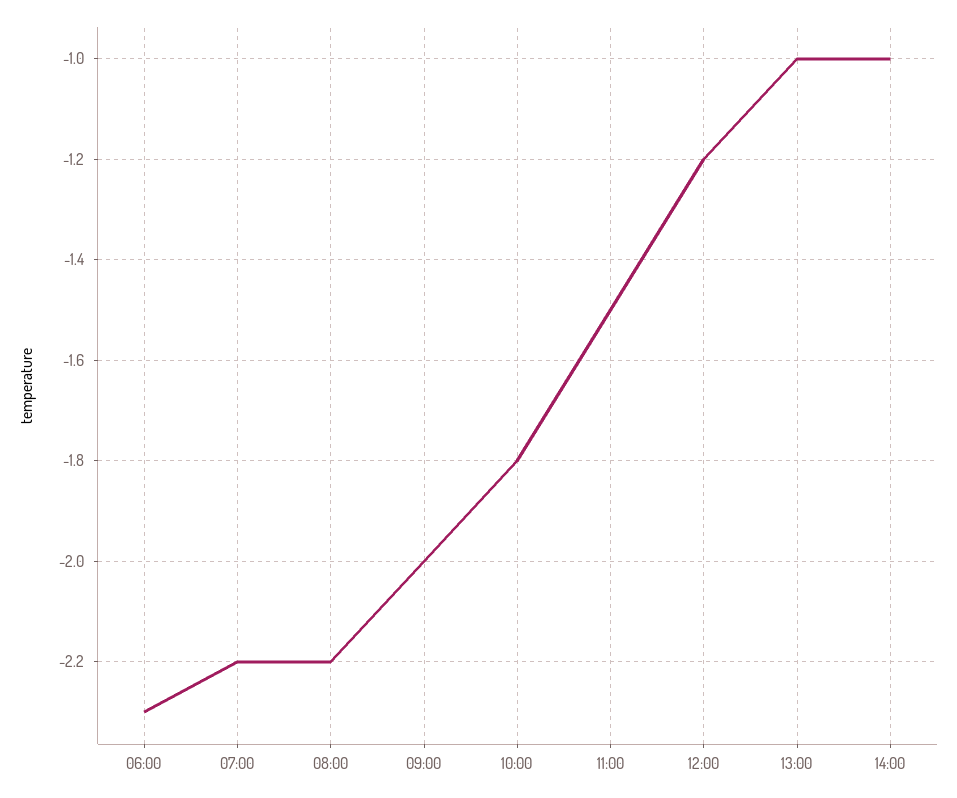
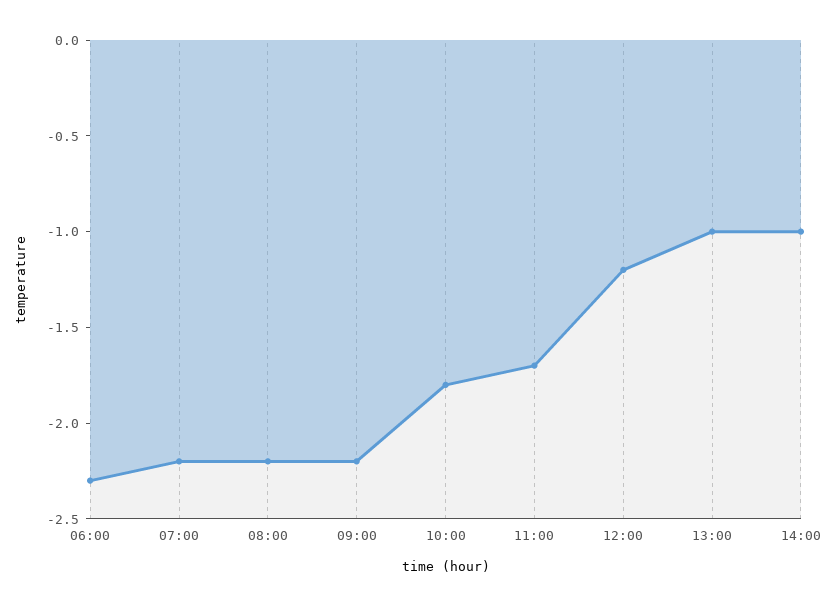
09:00: -2 -> -2.2
11:00: -1.5 -> -1.7

